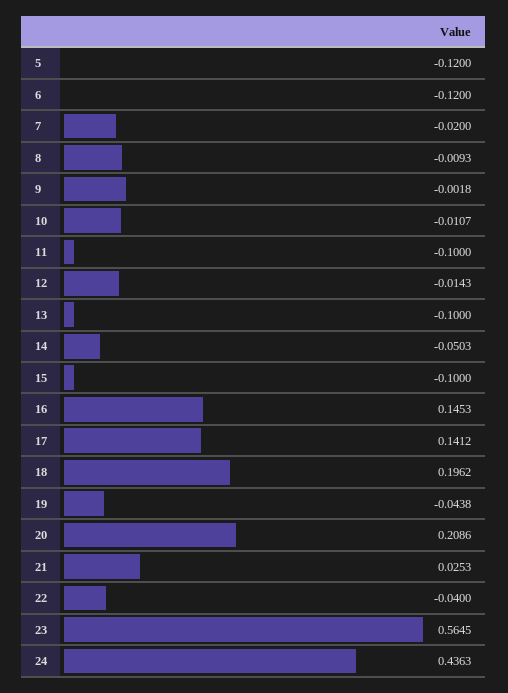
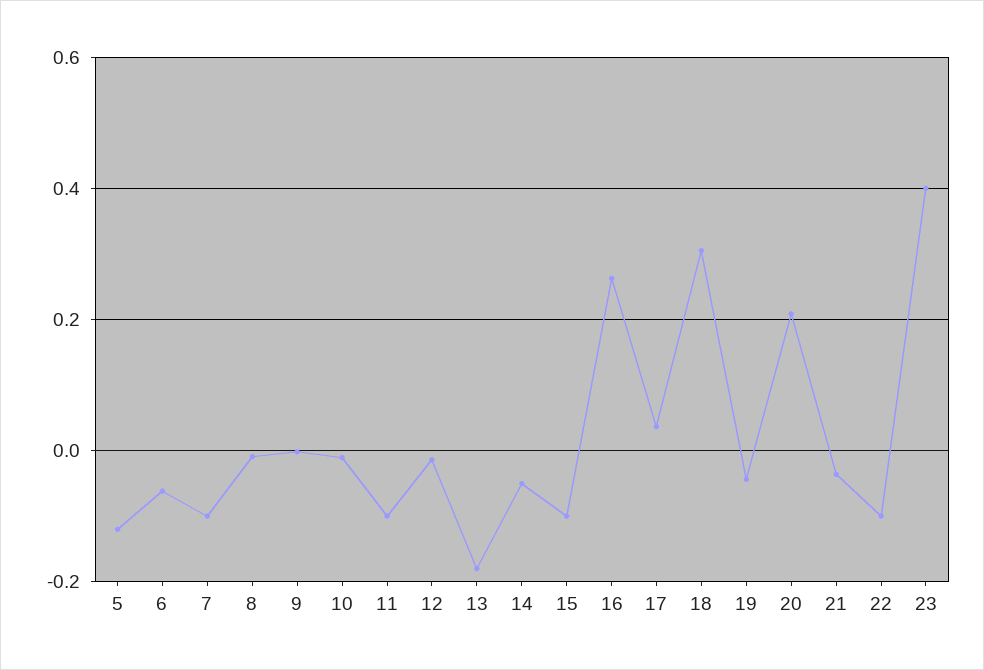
6: -0.12 -> -0.06
7: -0.02 -> -0.1
13: -0.1 -> -0.18
16: 0.1453 -> 0.26
17: 0.1412 -> 0.04
18: 0.1962 -> 0.3
21: 0.0253 -> -0.04
22: -0.04 -> -0.1
23: 0.5645 -> 0.4
24: 0.4363 -> none

